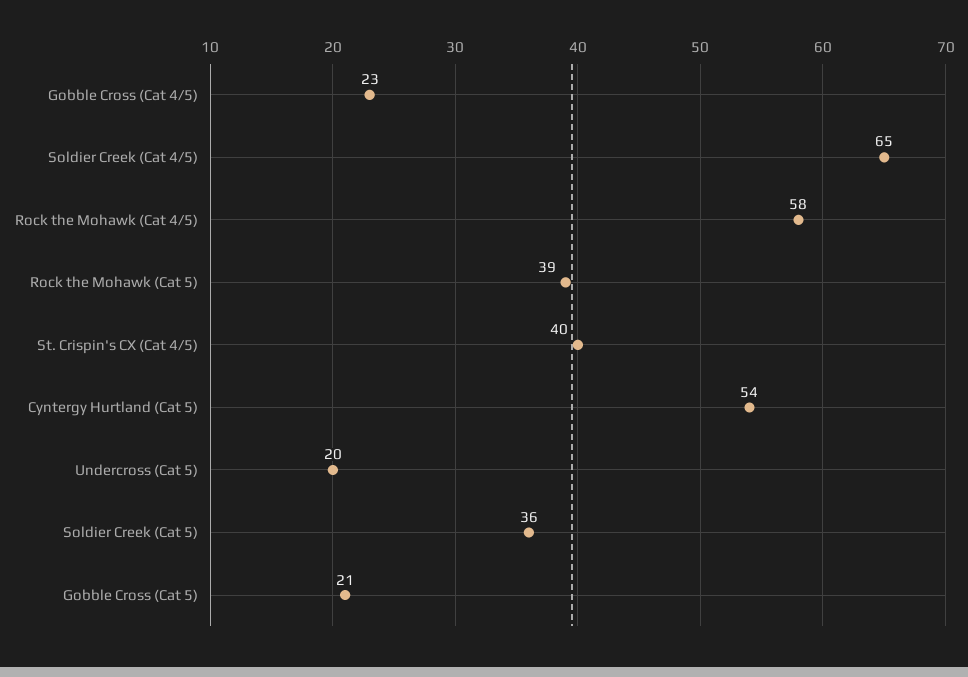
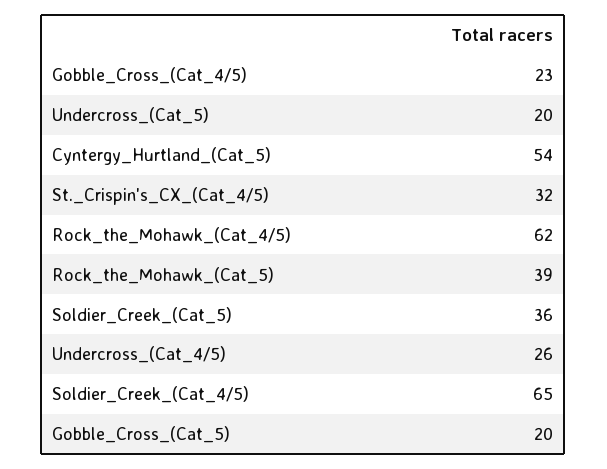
Rock the Mohawk (Cat 4/5): 58 -> 62
St. Crispin's CX (Cat 4/5): 40 -> 32
Gobble Cross (Cat 5): 21 -> 20
Undercross_(Cat_4/5): none -> 26

